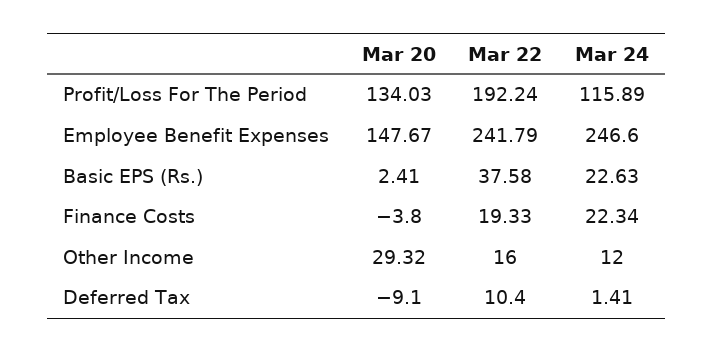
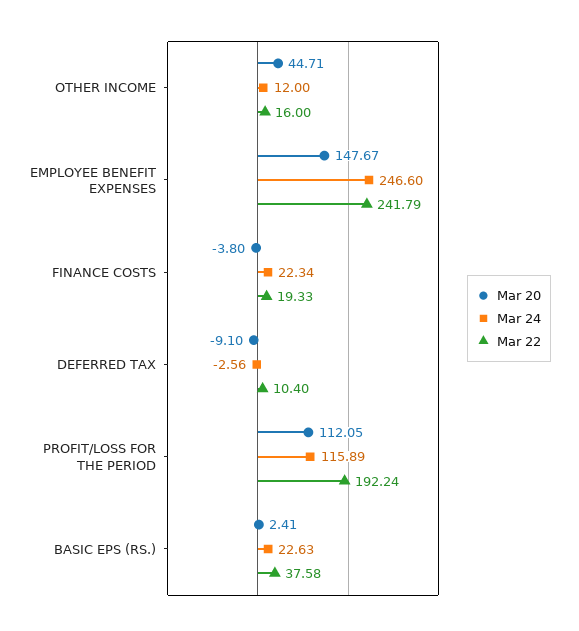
Mar 20, Profit/Loss For The Period: 134.03 -> 112.05
Mar 20, Other Income: 29.32 -> 44.71
Mar 24, Deferred Tax: 1.41 -> -2.56

